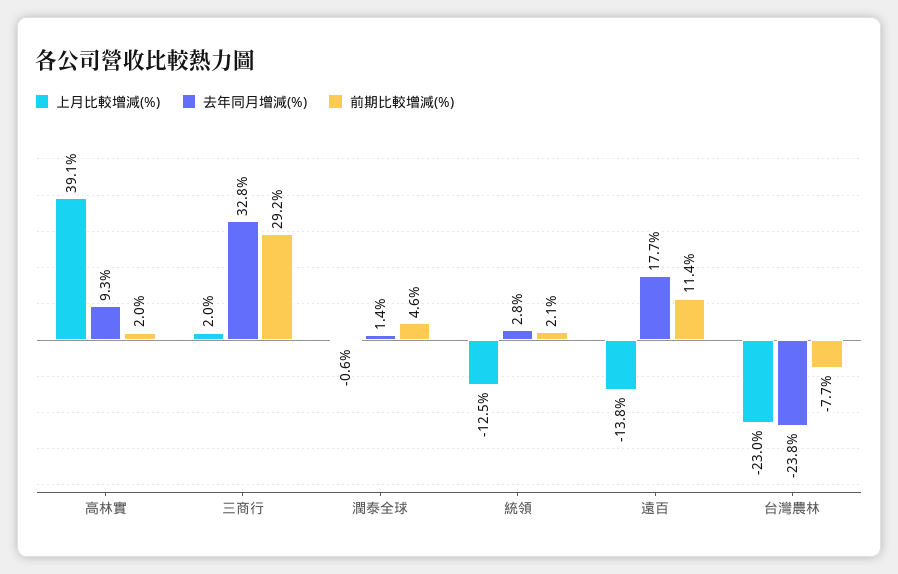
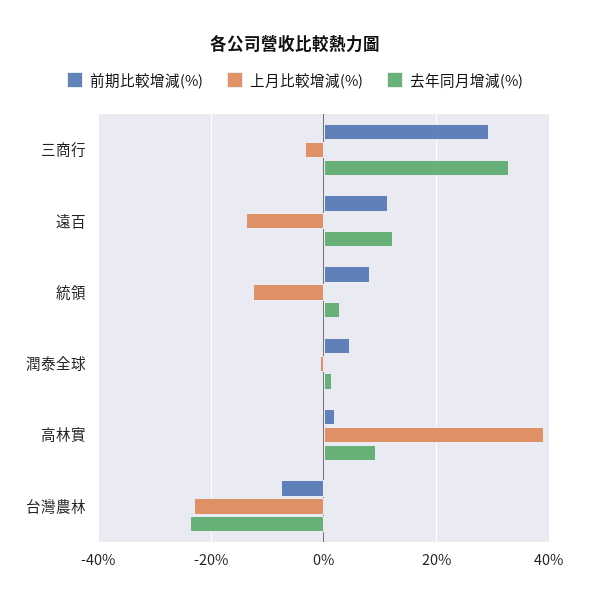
上月比較增減(%), 三商行: 2 -> -4
前期比較增減(%), 統領: 2.1 -> 8
去年同月增減(%), 遠百: 17.7 -> 12

